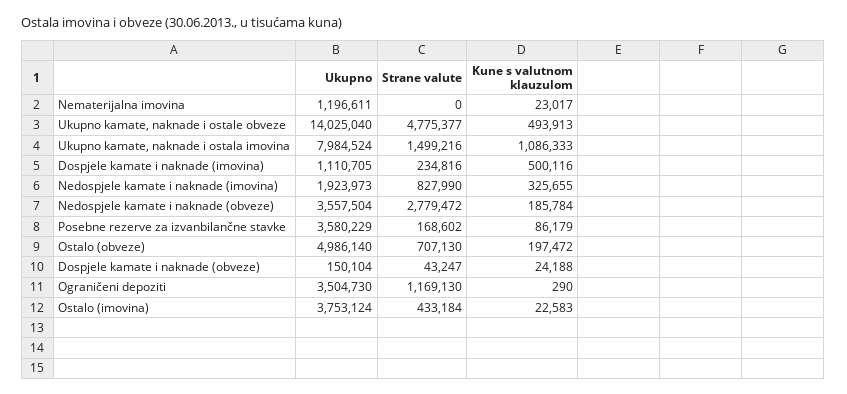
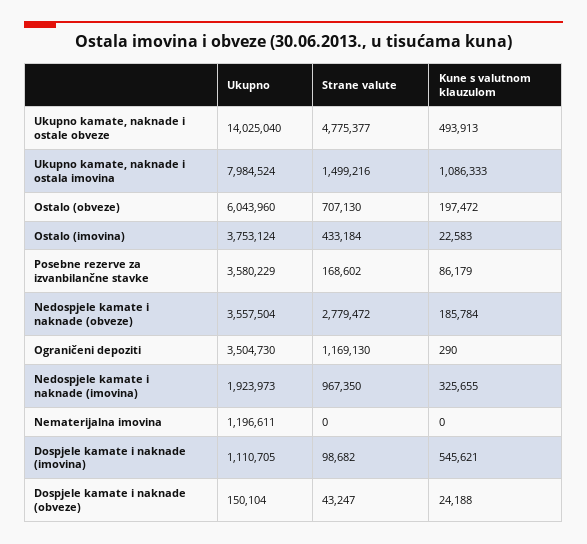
Kune s valutnom klauzulom, Nematerijalna imovina: 23017 -> 0
Strane valute, Dospjele kamate i naknade (imovina): 234816 -> 98682
Kune s valutnom klauzulom, Dospjele kamate i naknade (imovina): 500116 -> 545621
Strane valute, Nedospjele kamate i naknade (imovina): 827990 -> 967350
Ukupno, Ostalo (obveze): 4986140 -> 6043960

